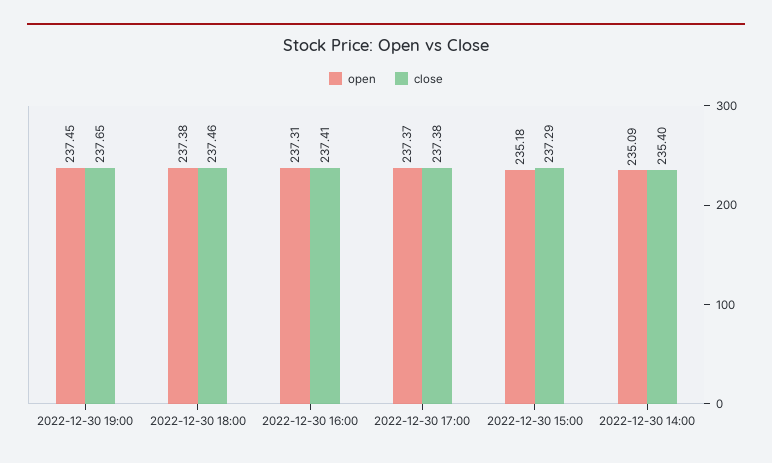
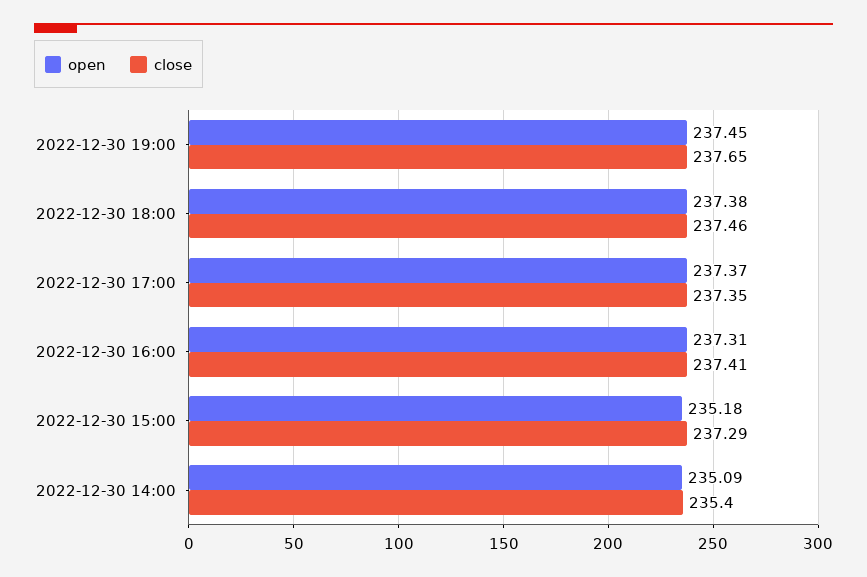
close, 2022-12-30 17:00: 237.38 -> 237.35

